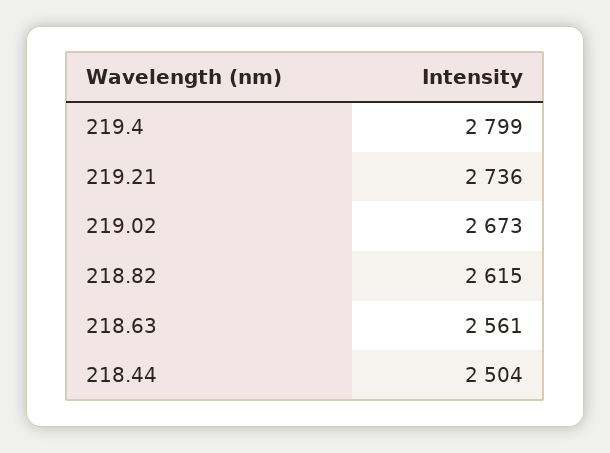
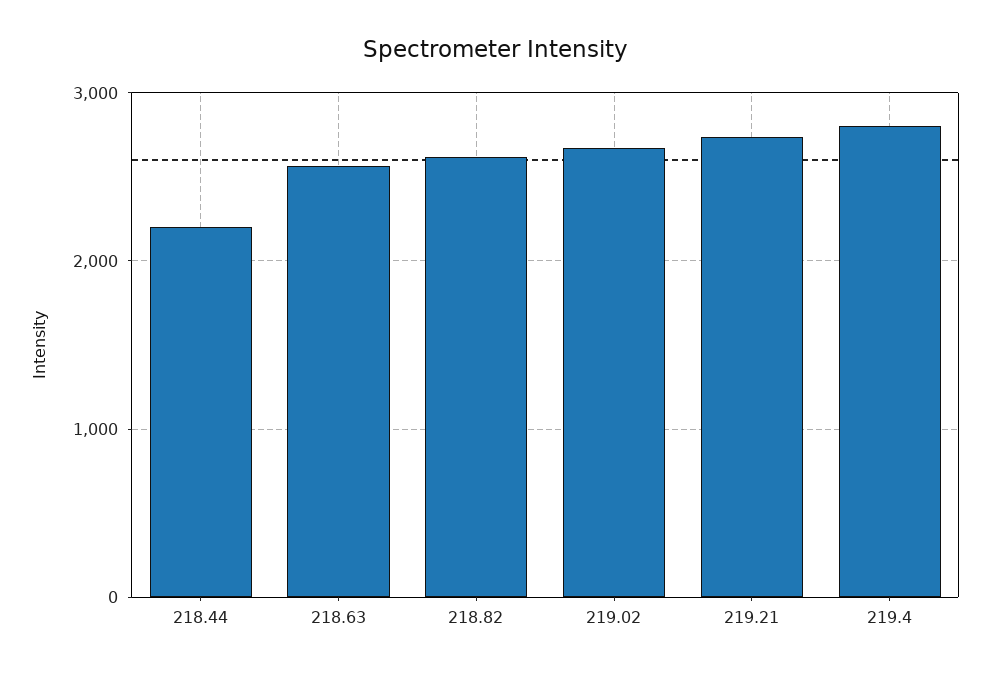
218.44: 2504 -> 2200

